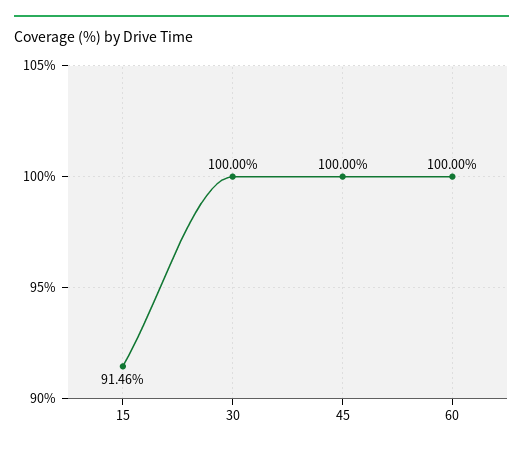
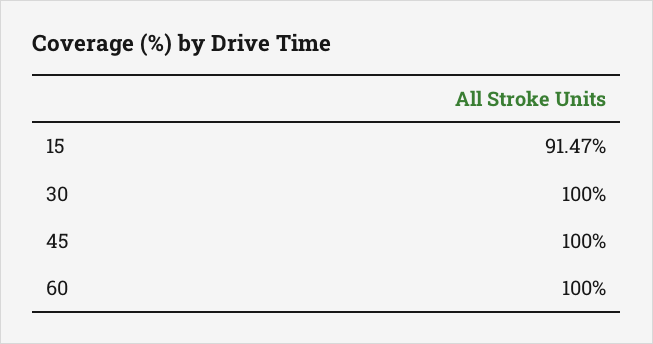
15: 91.46 -> 91.47

